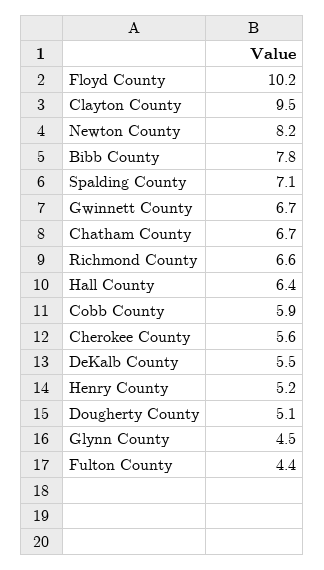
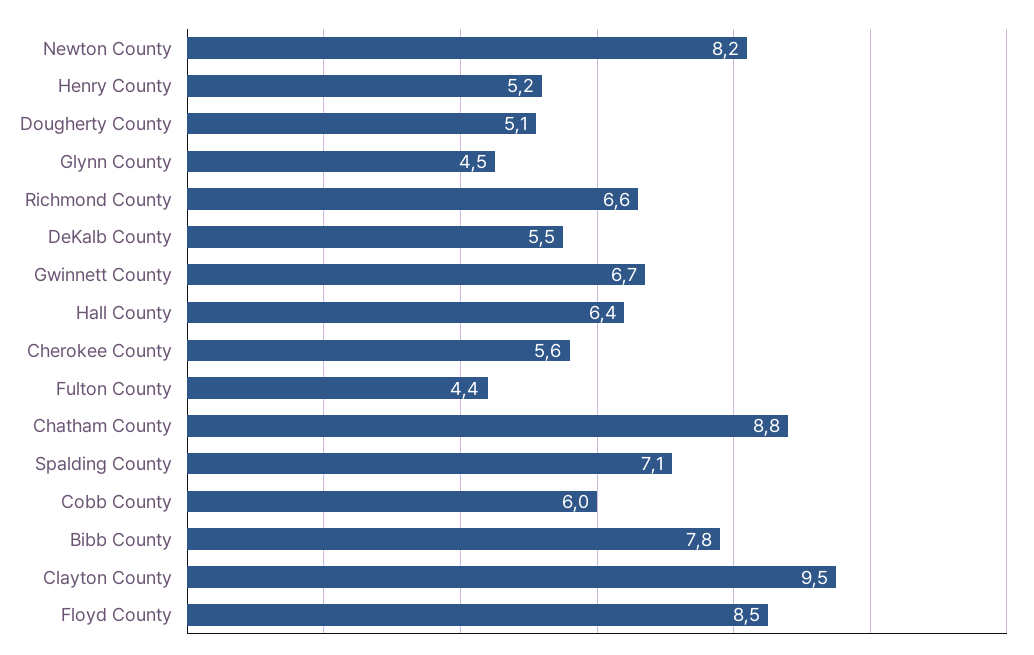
Floyd County: 10.2 -> 8.5
Chatham County: 6.7 -> 8.8
Cobb County: 5.9 -> 6

